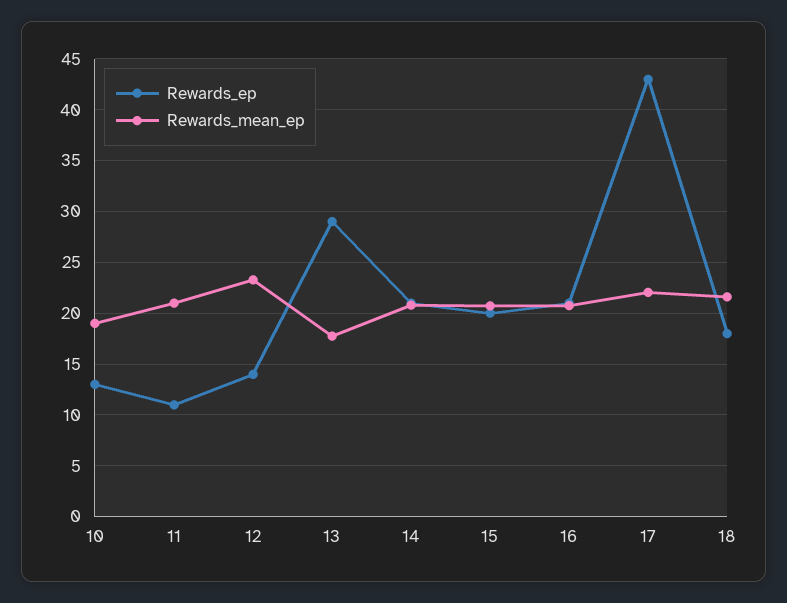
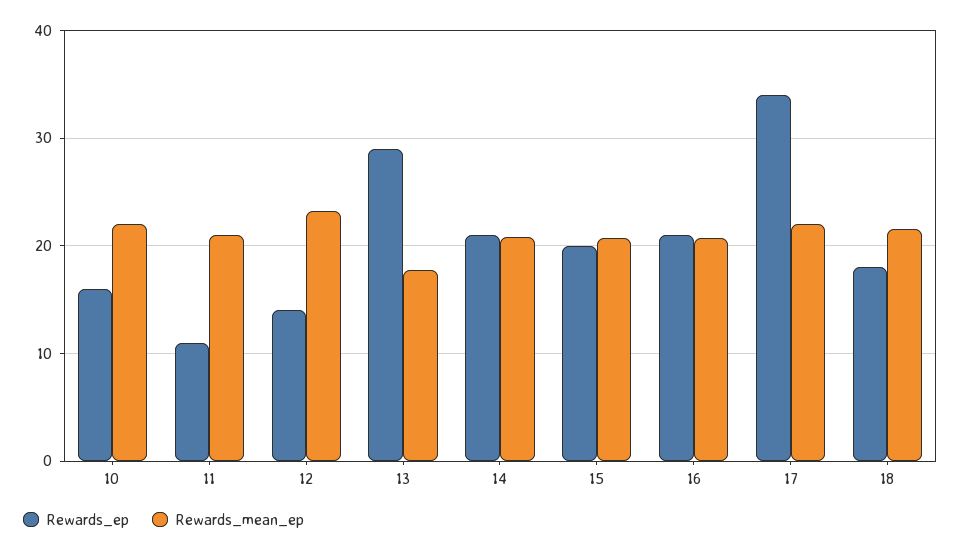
Rewards_ep, 10: 13 -> 16
Rewards_mean_ep, 10: 19 -> 22
Rewards_ep, 17: 43 -> 34

